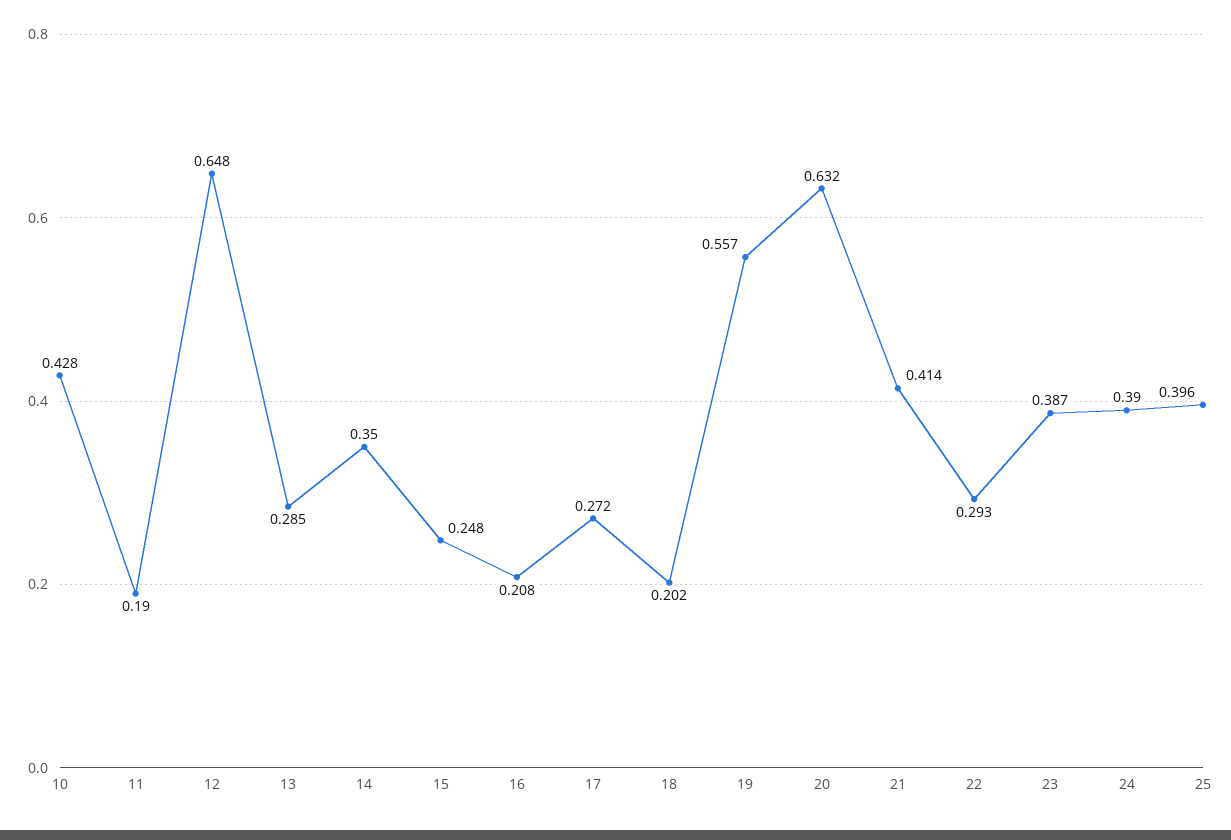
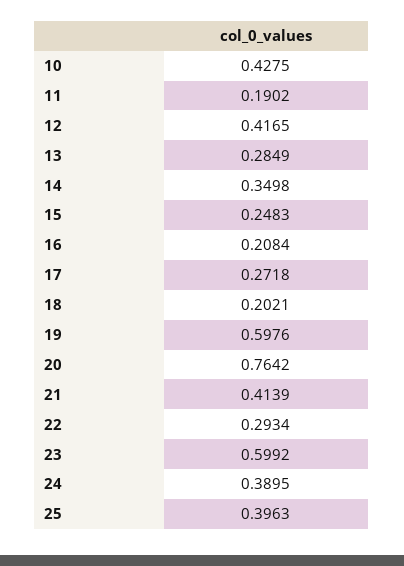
12: 0.648 -> 0.4165
19: 0.557 -> 0.5976
20: 0.632 -> 0.7642
23: 0.387 -> 0.5992

